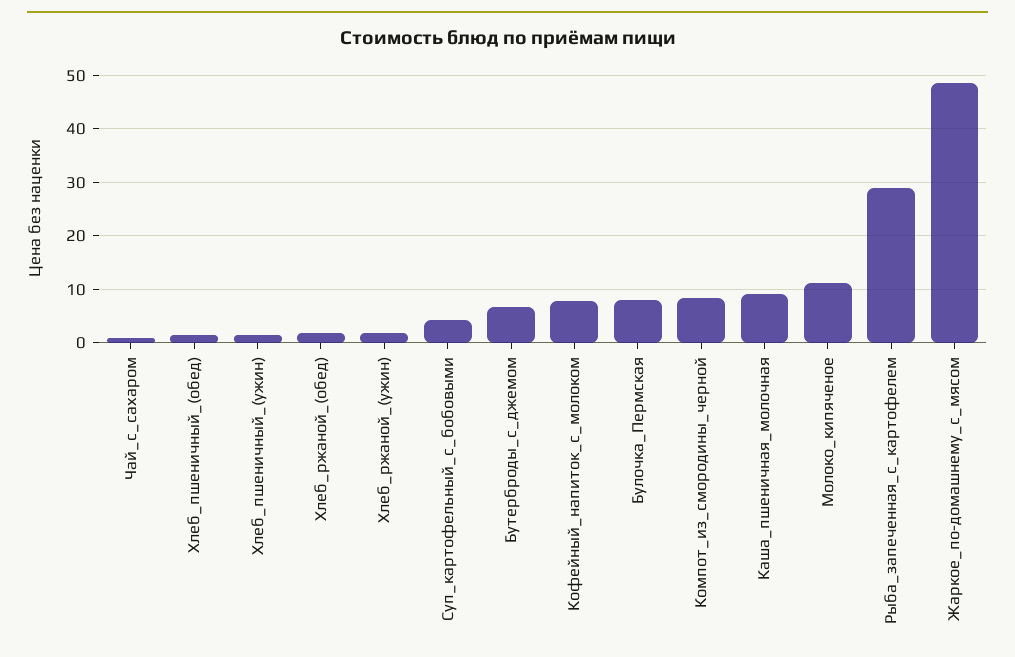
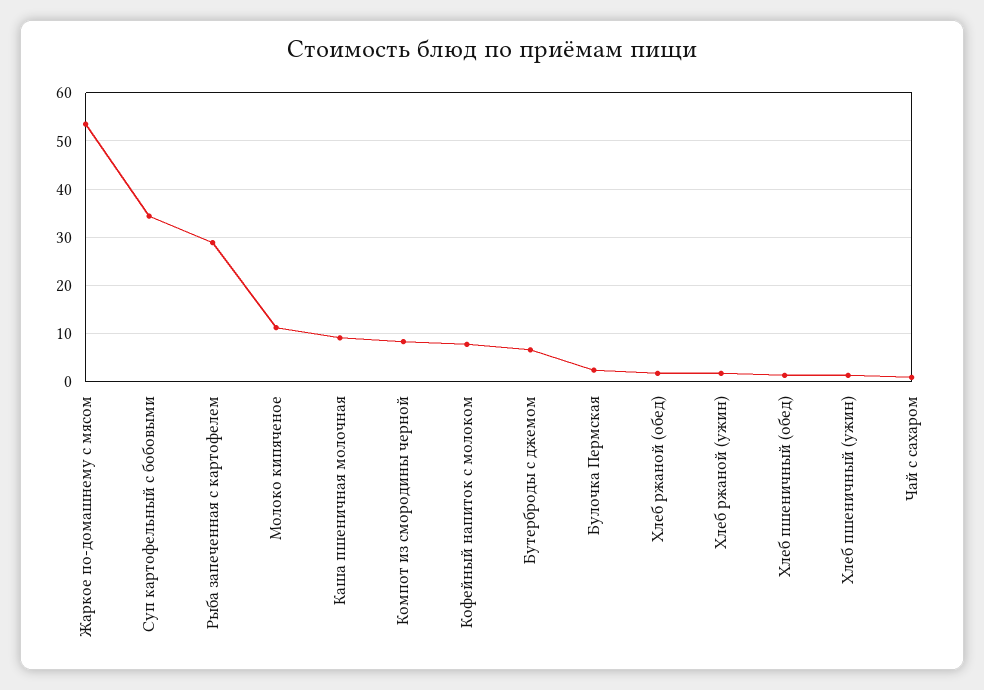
Суп_картофельный_с_бобовыми: 4 -> 34
Булочка_Пермская: 8 -> 2
Жаркое_по-домашнему_с_мясом: 48 -> 54

